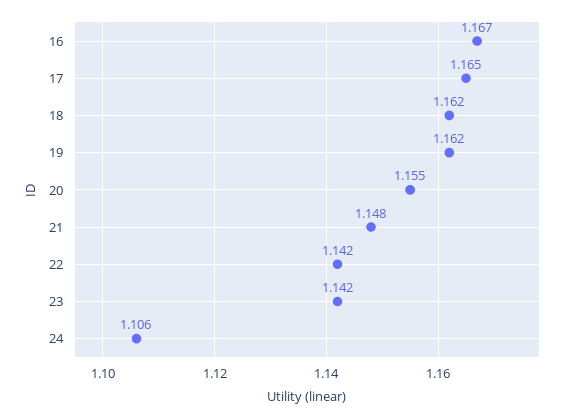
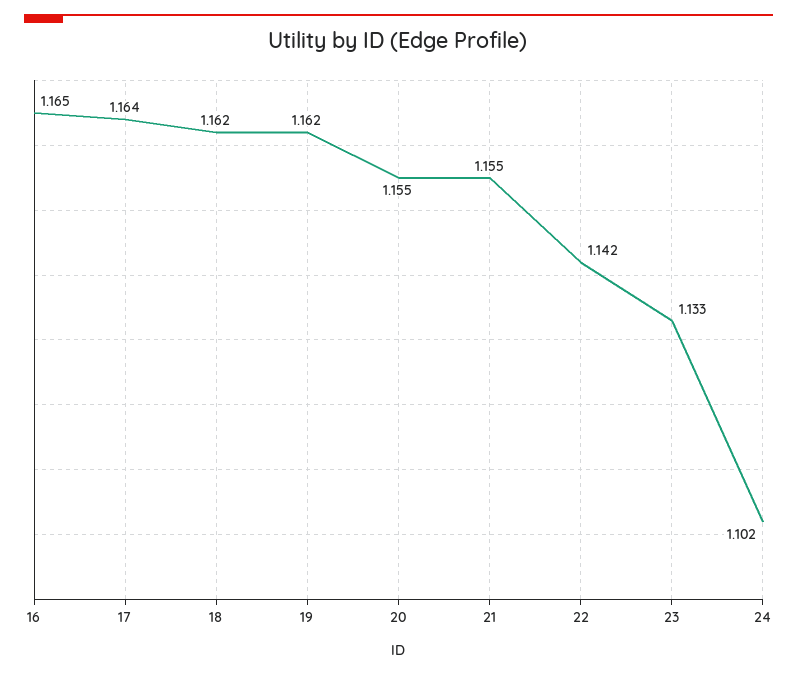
16: 1.167 -> 1.165
17: 1.165 -> 1.164
21: 1.148 -> 1.155
23: 1.142 -> 1.133
24: 1.106 -> 1.102

